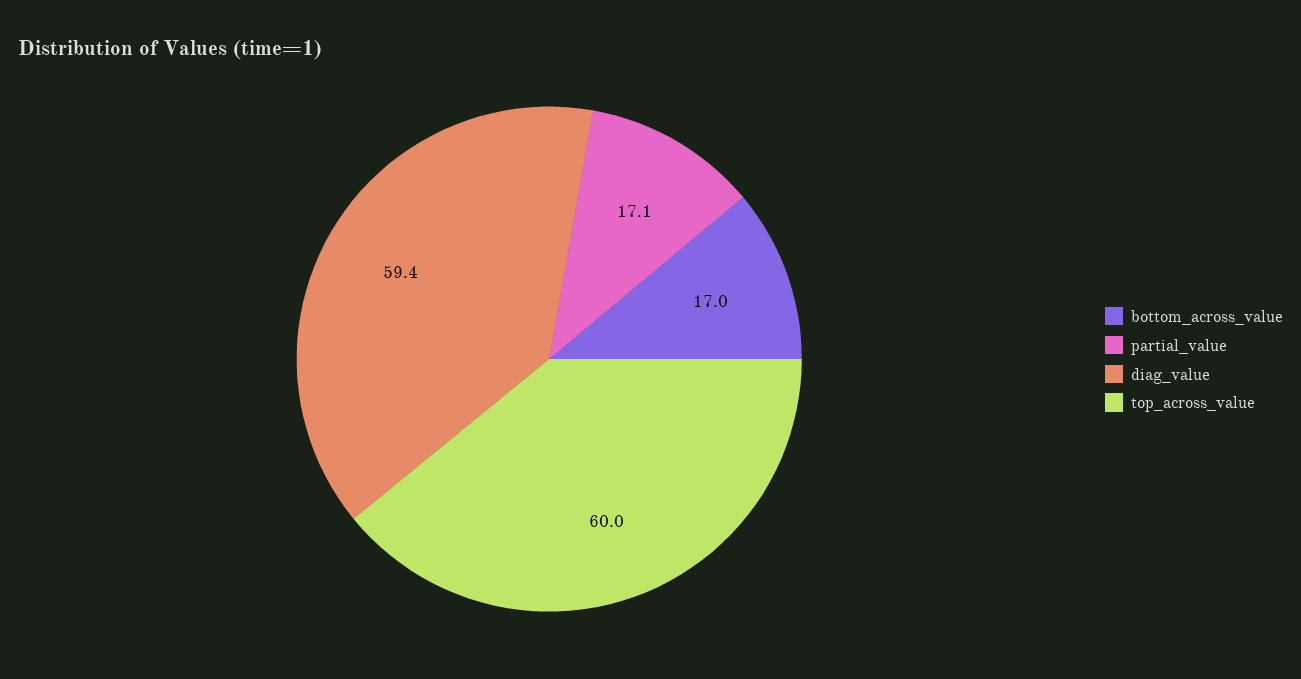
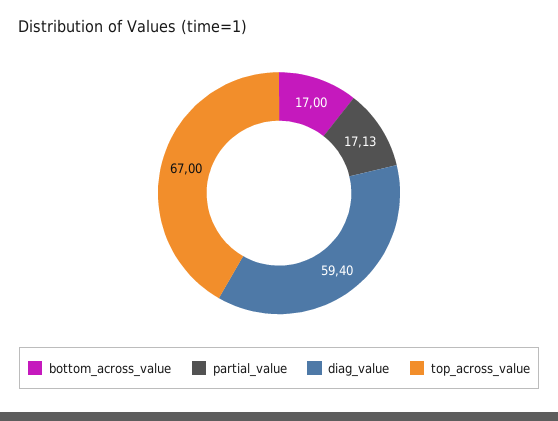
top_across_value: 60 -> 67

